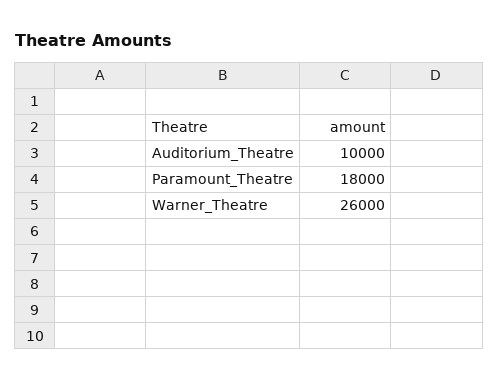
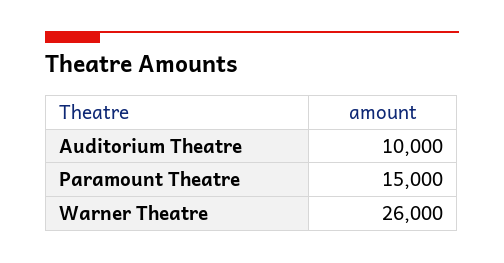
Paramount_Theatre: 18000 -> 15000

